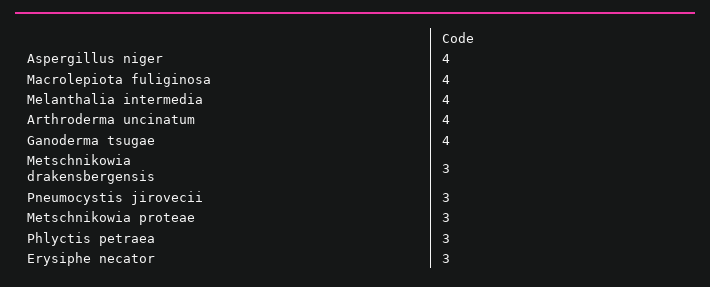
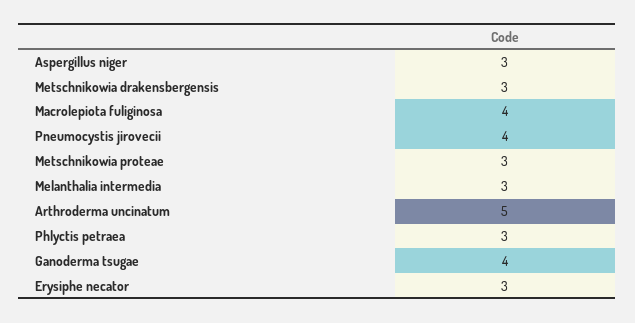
Aspergillus niger: 4 -> 3
Melanthalia intermedia: 4 -> 3
Arthroderma uncinatum: 4 -> 5
Pneumocystis jirovecii: 3 -> 4

